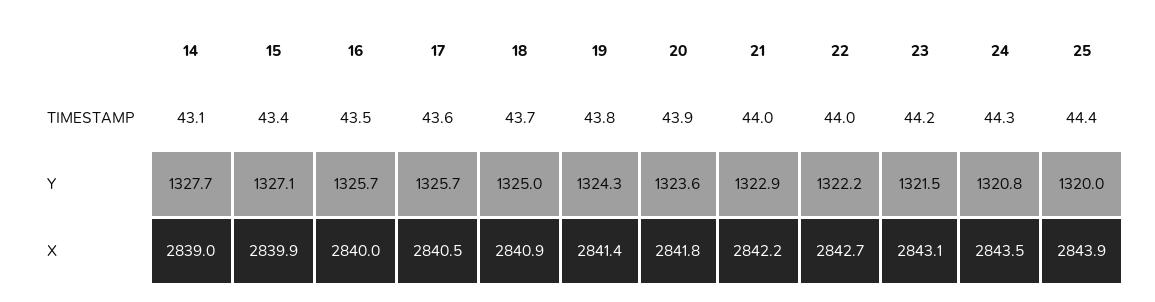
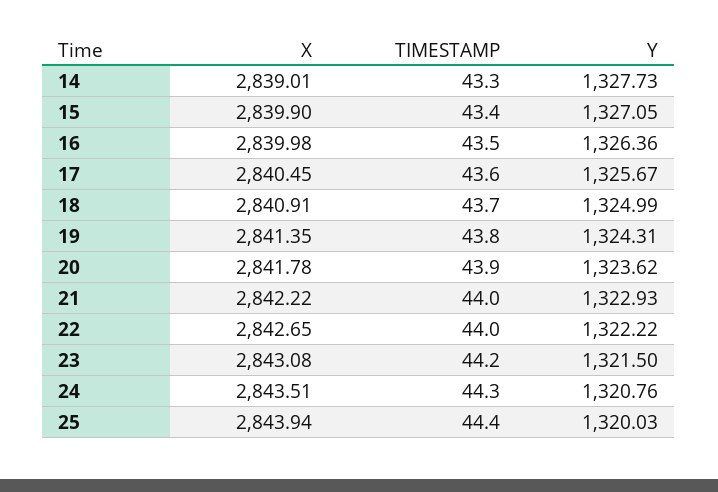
14, TIMESTAMP: 43.1 -> 43.3
16, Y: 1325.7 -> 1326.36

